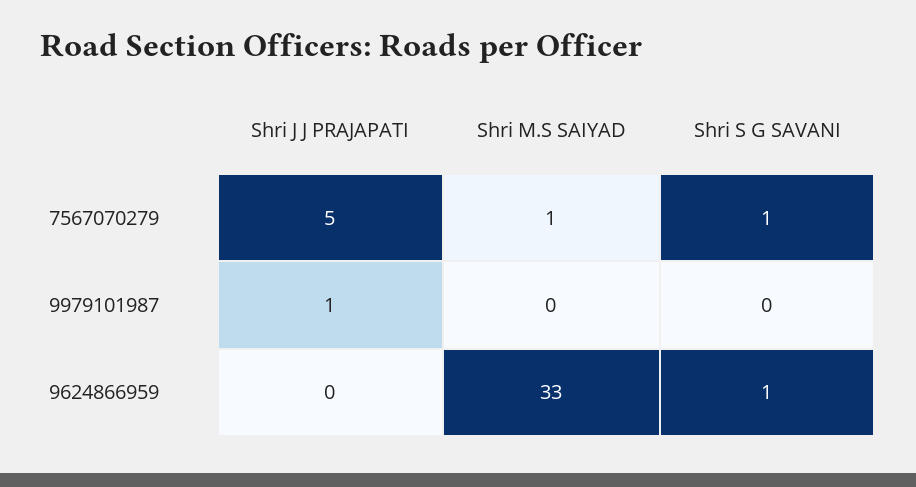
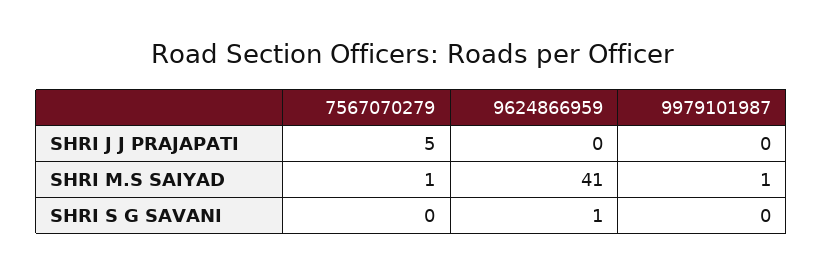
Shri S G SAVANI, 7567070279: 1 -> 0
Shri J J PRAJAPATI, 9979101987: 1 -> 0
Shri M.S SAIYAD, 9979101987: 0 -> 1
Shri M.S SAIYAD, 9624866959: 33 -> 41

